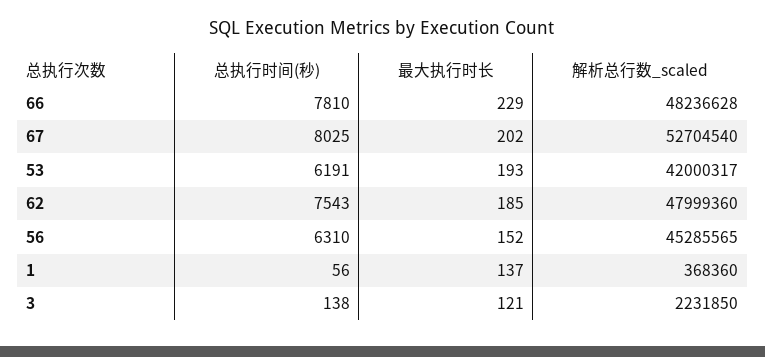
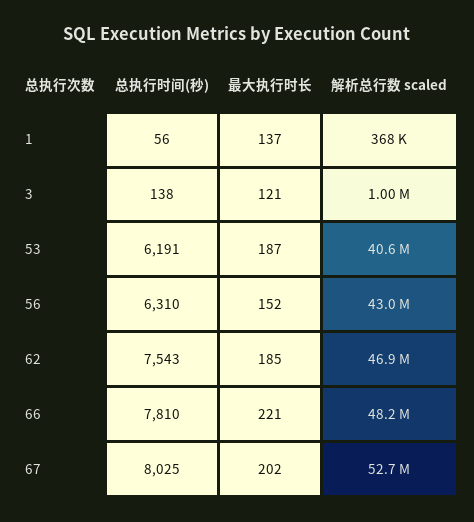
最大执行时长, 66: 229 -> 221
最大执行时长, 53: 193 -> 187
解析总行数_scaled, 53: 42000317 -> 40600000
解析总行数_scaled, 62: 47999360 -> 46900000
解析总行数_scaled, 56: 45285565 -> 43000000
解析总行数_scaled, 3: 2231850 -> 1000000

